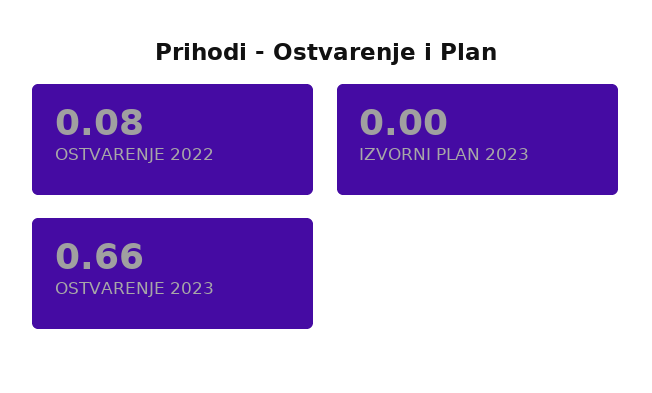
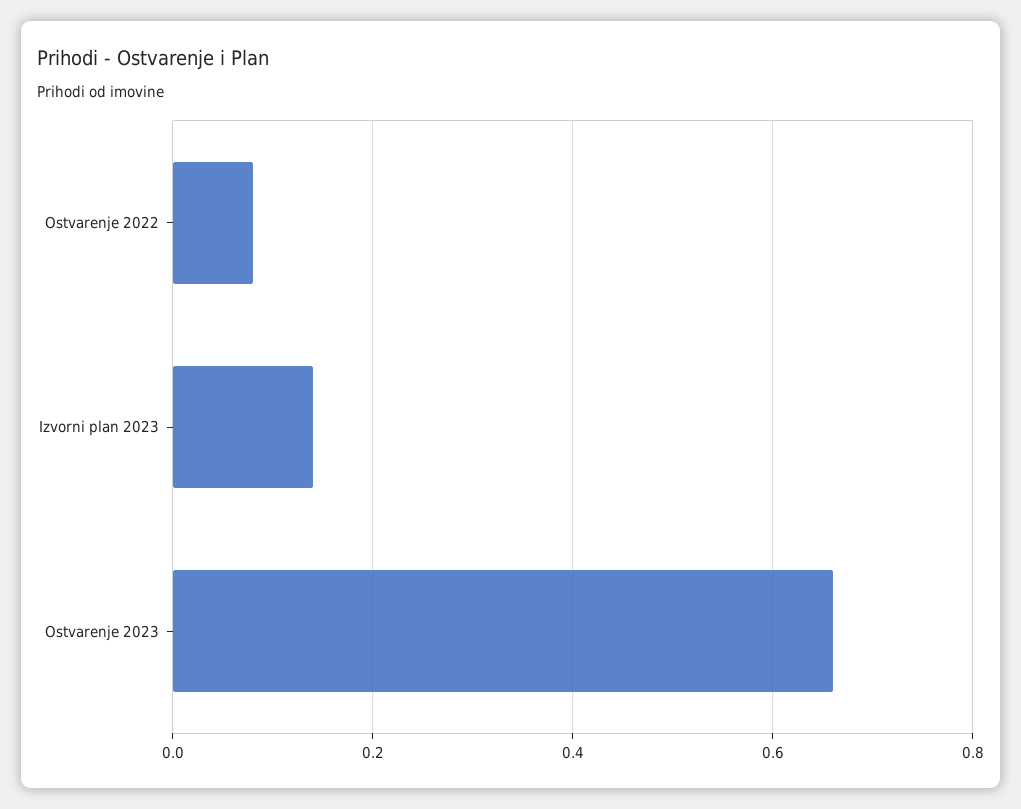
IZVORNI PLAN 2023: 0 -> 0.15

